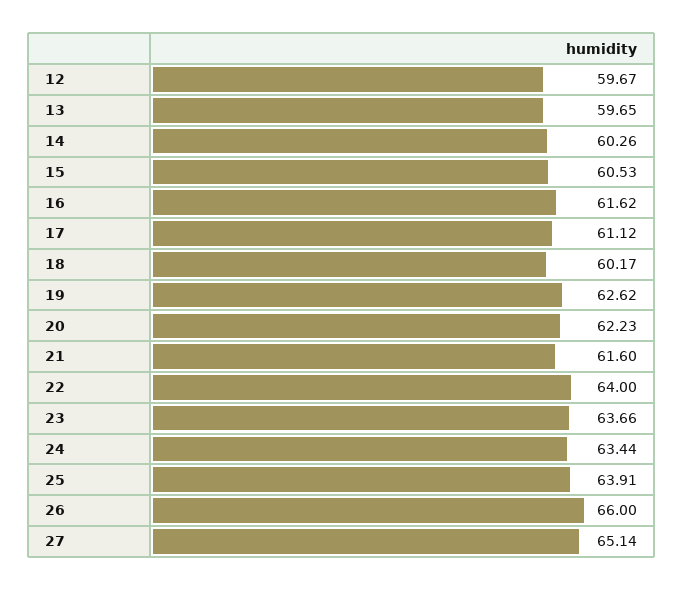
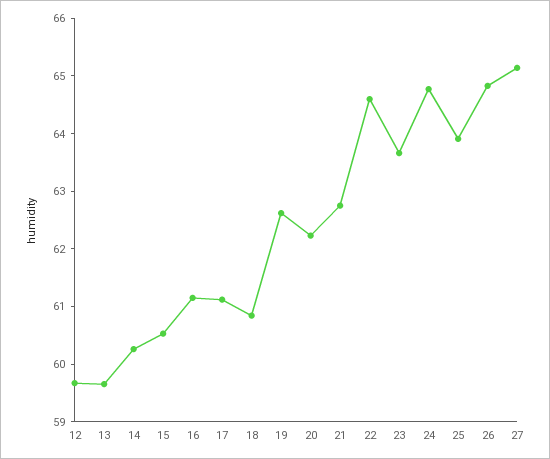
16: 61.62 -> 61.2
18: 60.17 -> 60.8
21: 61.6 -> 62.8
22: 64 -> 64.6
24: 63.44 -> 64.8
26: 66 -> 64.8

